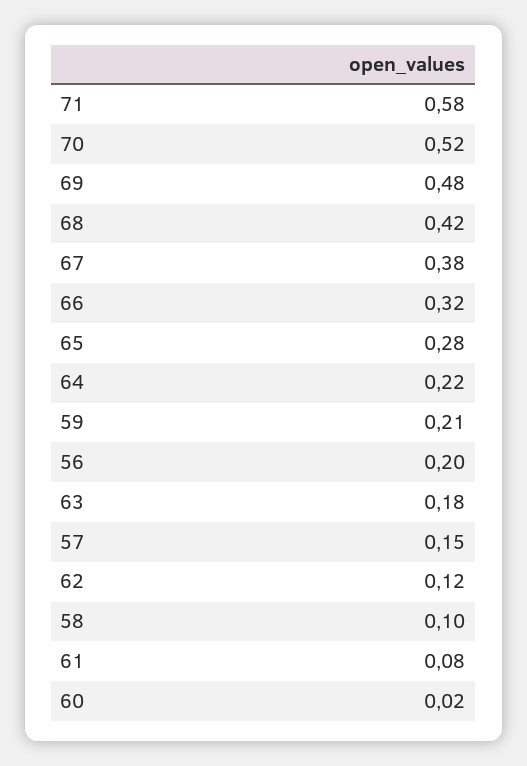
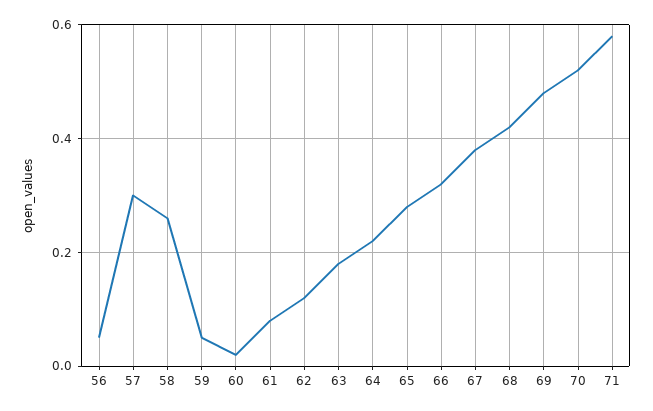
59: 0.21 -> 0.05
56: 0.2 -> 0.05
57: 0.15 -> 0.3
58: 0.1 -> 0.25

